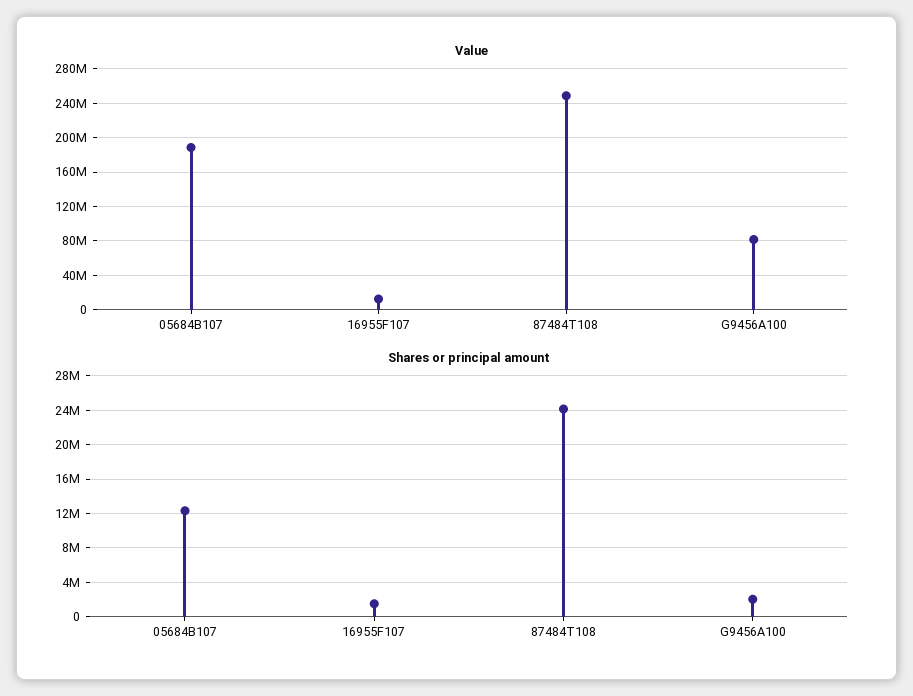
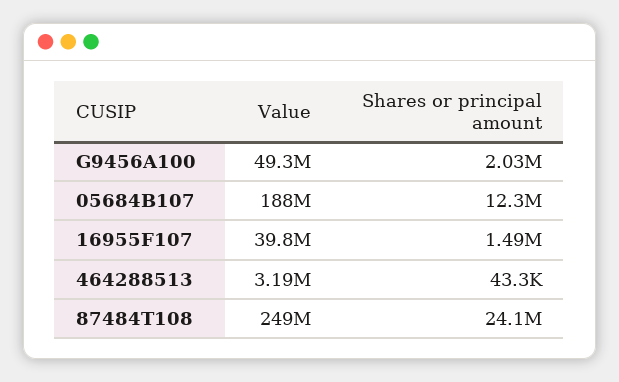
Value, 16955F107: 10000000 -> 39800000
Value, G9456A100: 80000000 -> 49300000
Value, 464288513: none -> 3190000
Shares or principal amount, 464288513: none -> 43300

